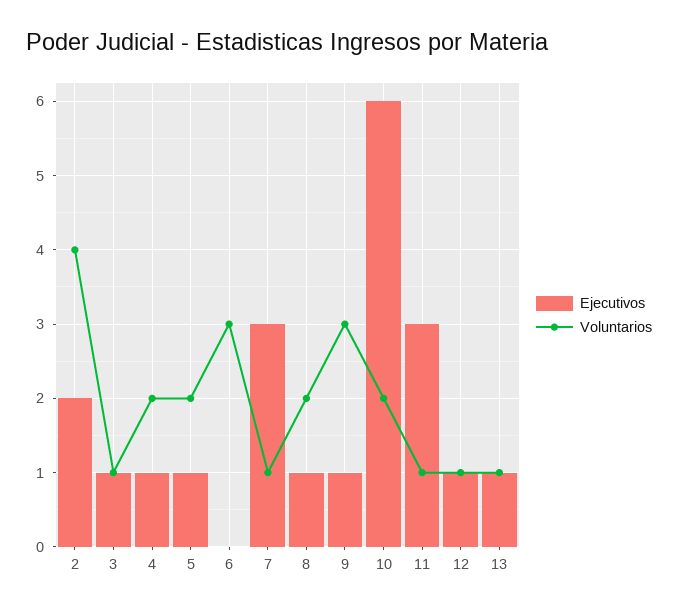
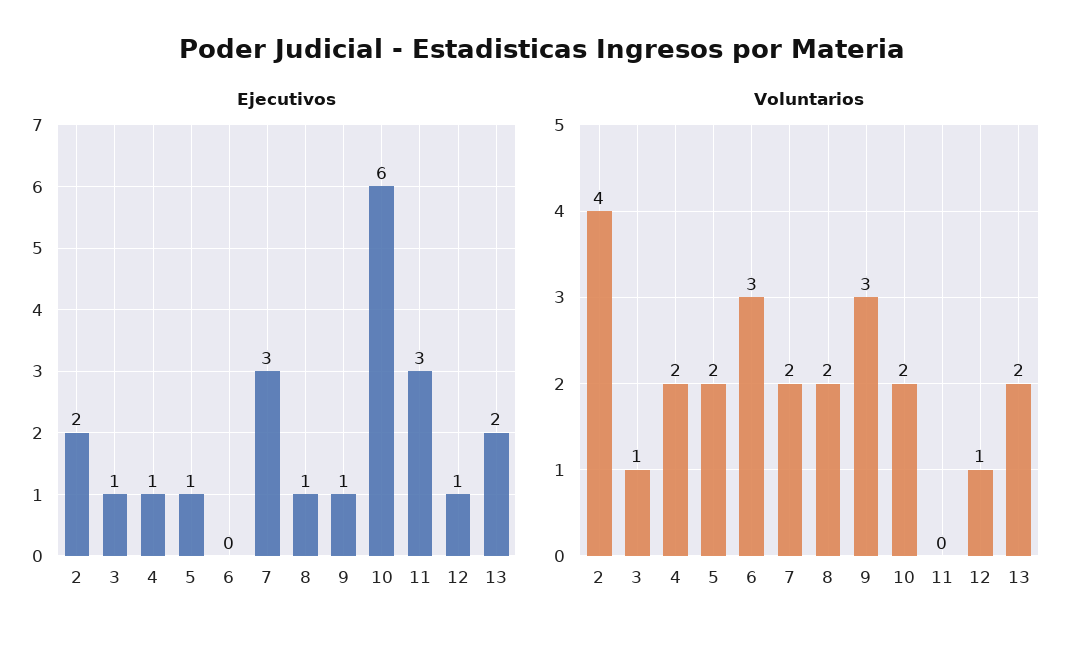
Voluntarios, 7: 1 -> 2
Voluntarios, 11: 1 -> 0
Ejecutivos, 13: 1 -> 2
Voluntarios, 13: 1 -> 2

